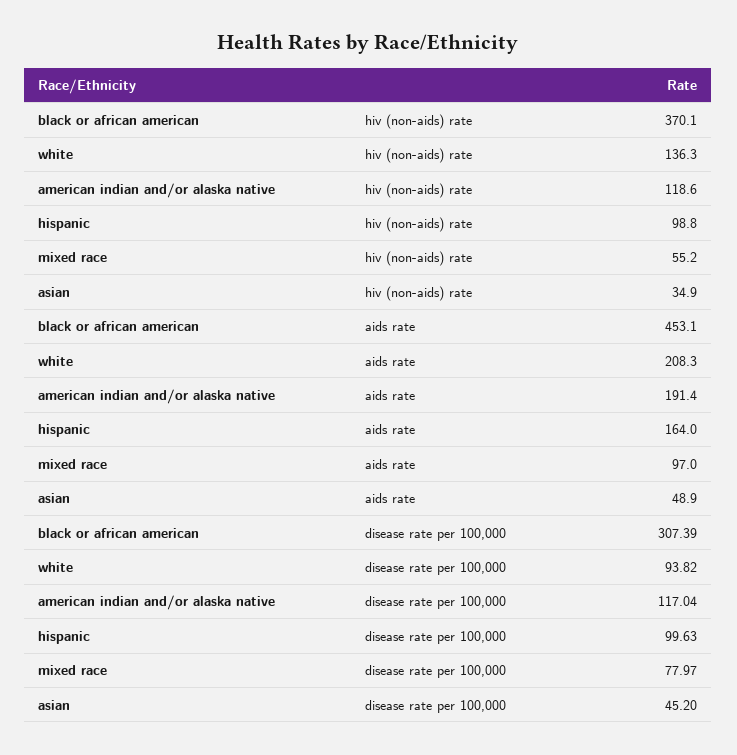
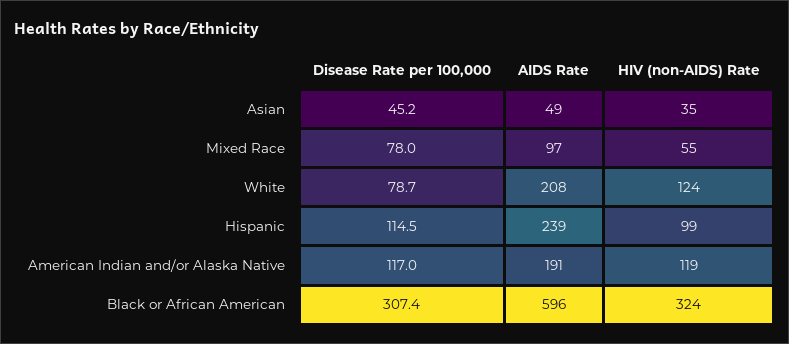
black or african american, hiv (non-aids) rate: 370.1 -> 324
white, hiv (non-aids) rate: 136.3 -> 124
black or african american, aids rate: 453.1 -> 596
hispanic, aids rate: 164 -> 239
white, disease rate per 100,000: 93.82 -> 78.7
hispanic, disease rate per 100,000: 99.63 -> 114.5

